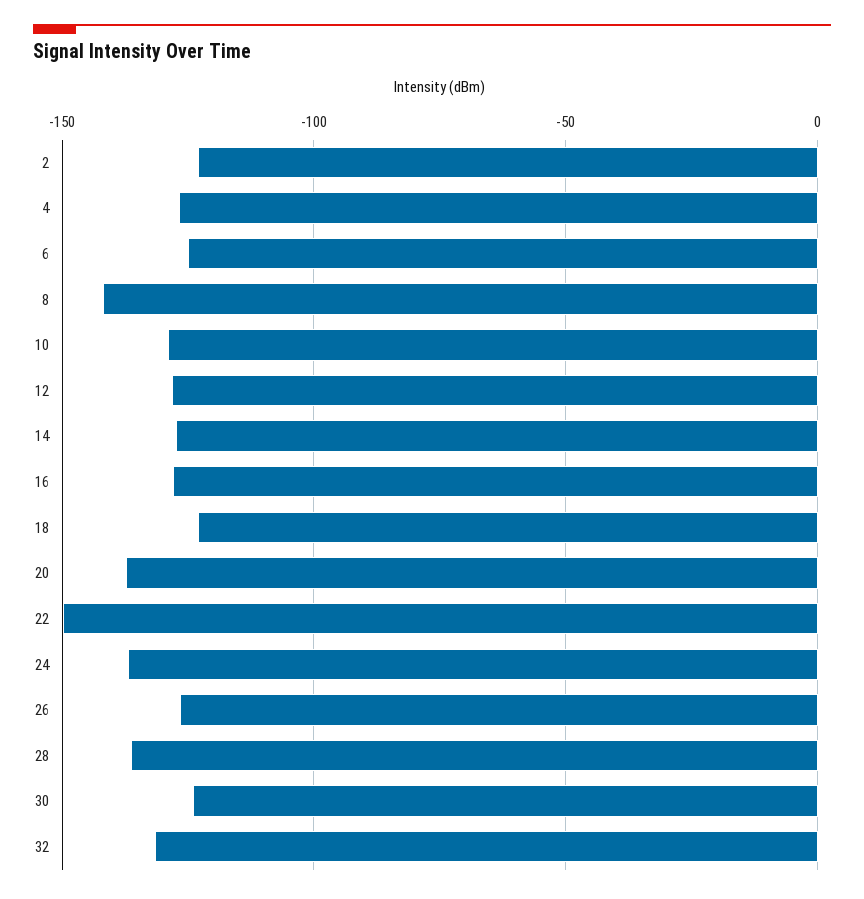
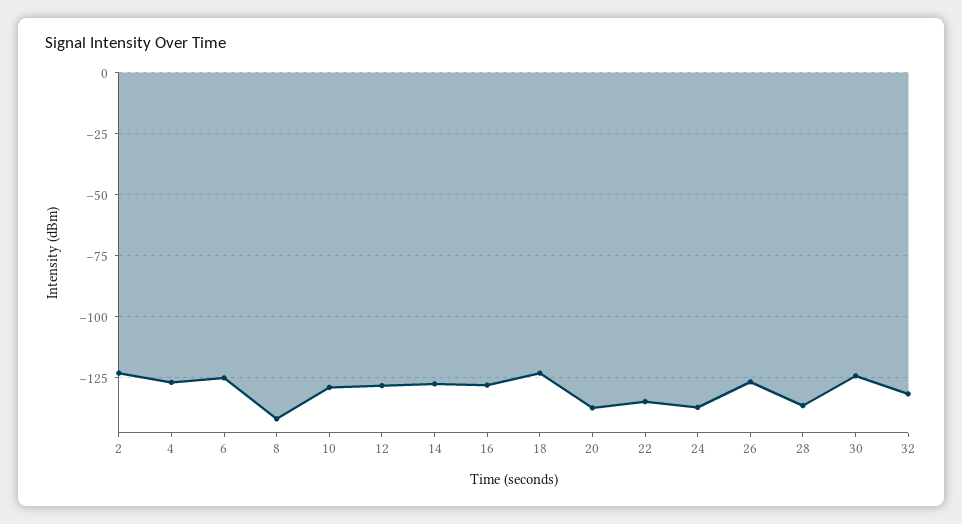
22: -150 -> -135

